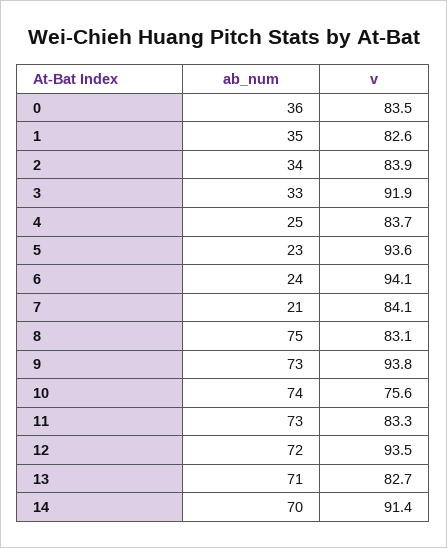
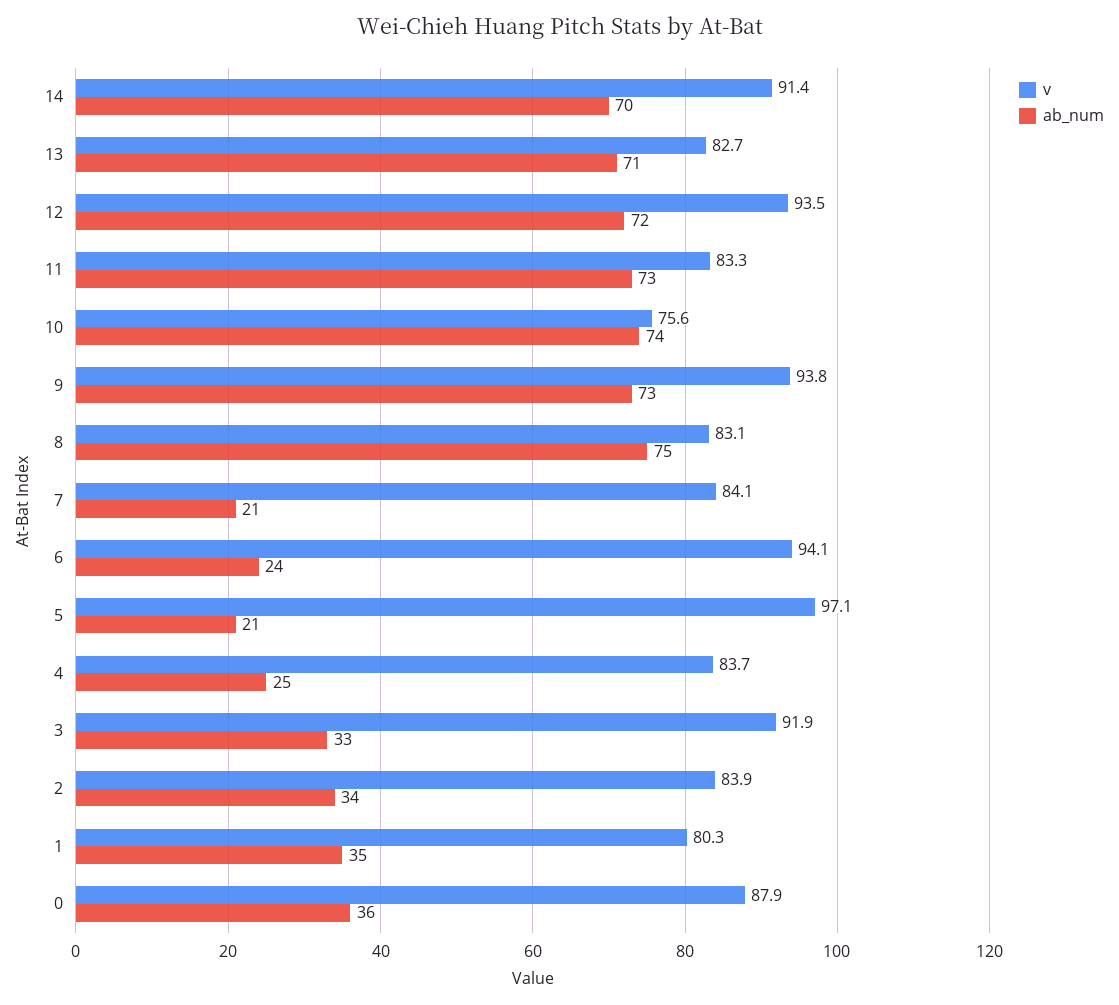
v, 0: 83.5 -> 87.9
v, 1: 82.6 -> 80.3
ab_num, 5: 23 -> 21
v, 5: 93.6 -> 97.1

